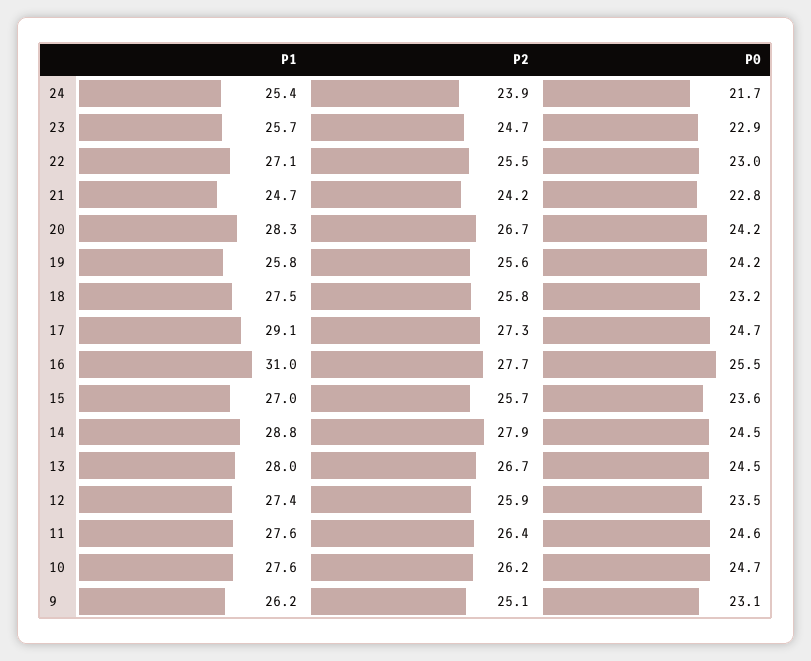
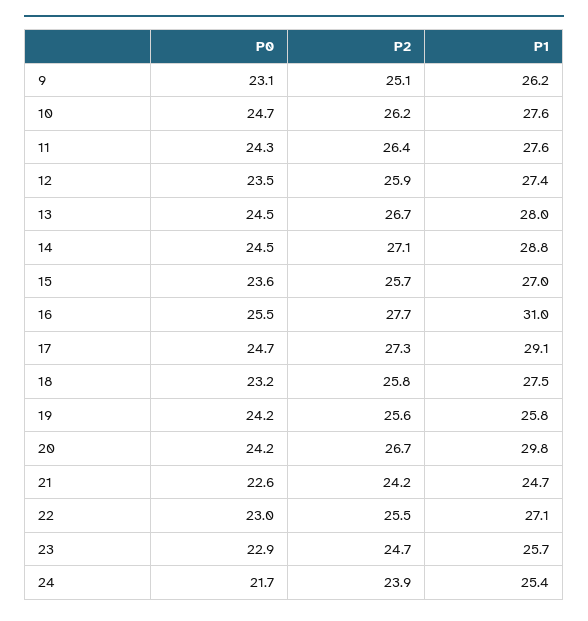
P0, 21: 22.8 -> 22.6
P1, 20: 28.3 -> 29.8
P2, 14: 27.9 -> 27.1
P0, 11: 24.6 -> 24.3

